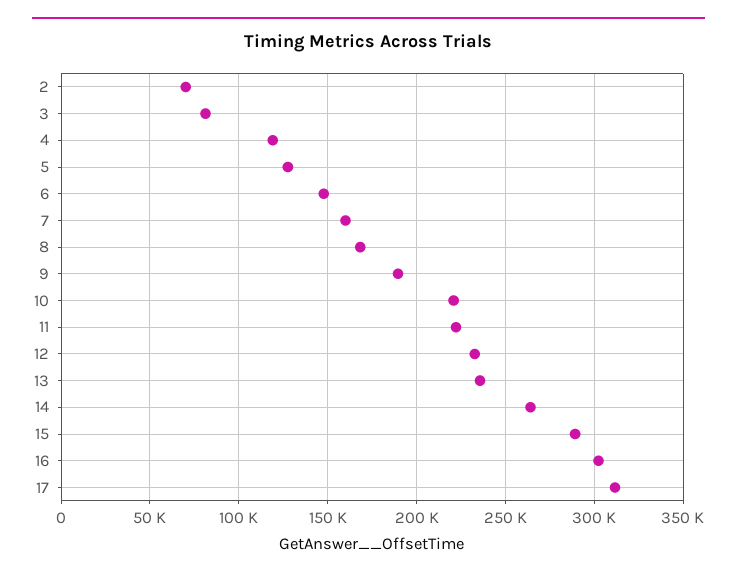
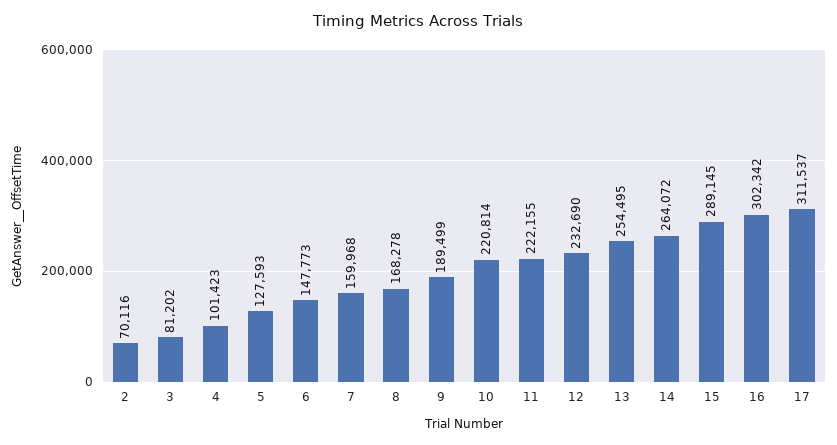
4: 120000 -> 101423
13: 235000 -> 254495

